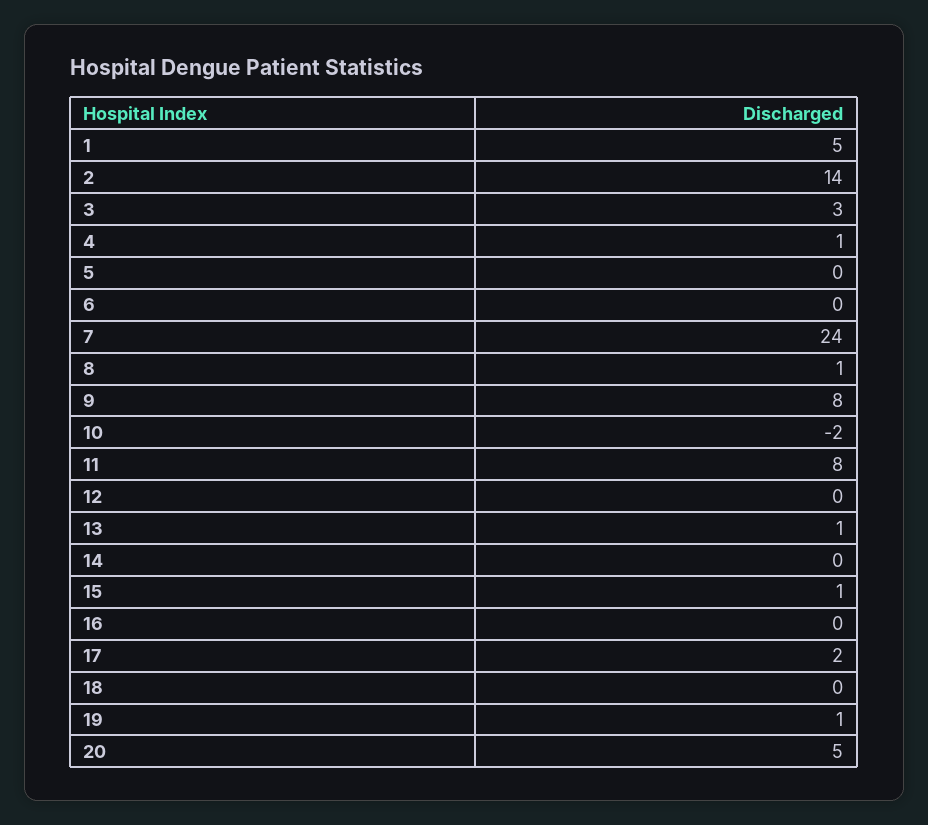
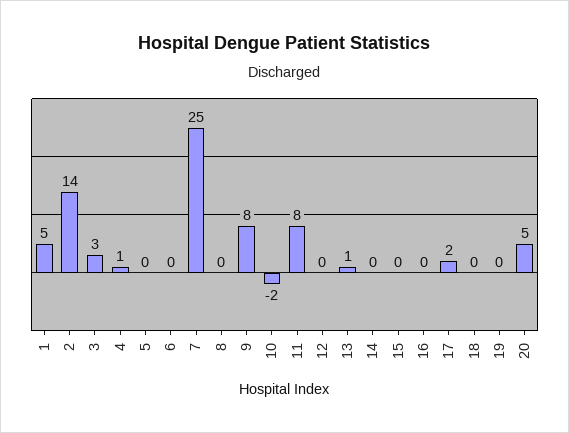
7: 24 -> 25
8: 1 -> 0
15: 1 -> 0
19: 1 -> 0

